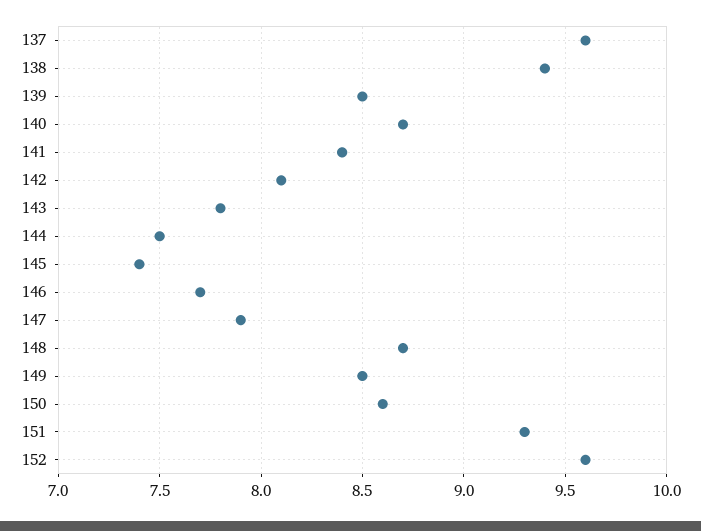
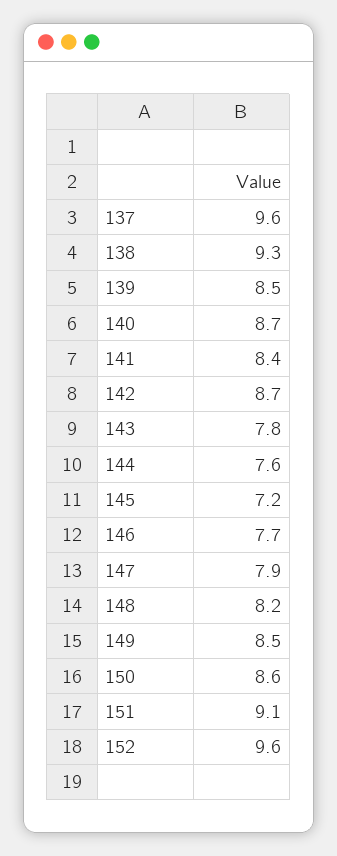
138: 9.4 -> 9.3
142: 8.1 -> 8.7
144: 7.5 -> 7.6
145: 7.4 -> 7.2
148: 8.7 -> 8.2
151: 9.3 -> 9.1

